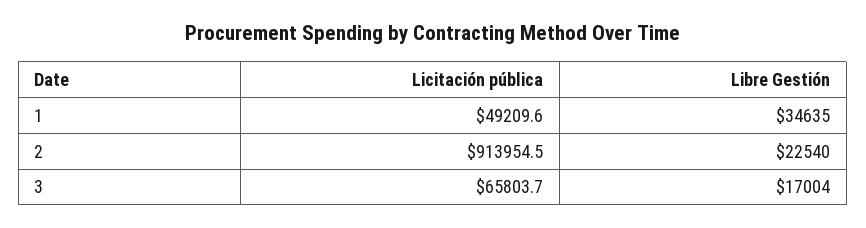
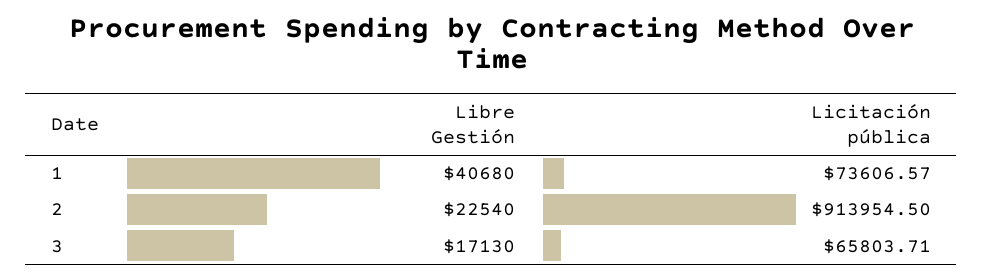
Licitación pública, 1: 49209.6 -> 73606.57
Libre Gestión, 1: 34635 -> 40680
Libre Gestión, 3: 17004 -> 17130

